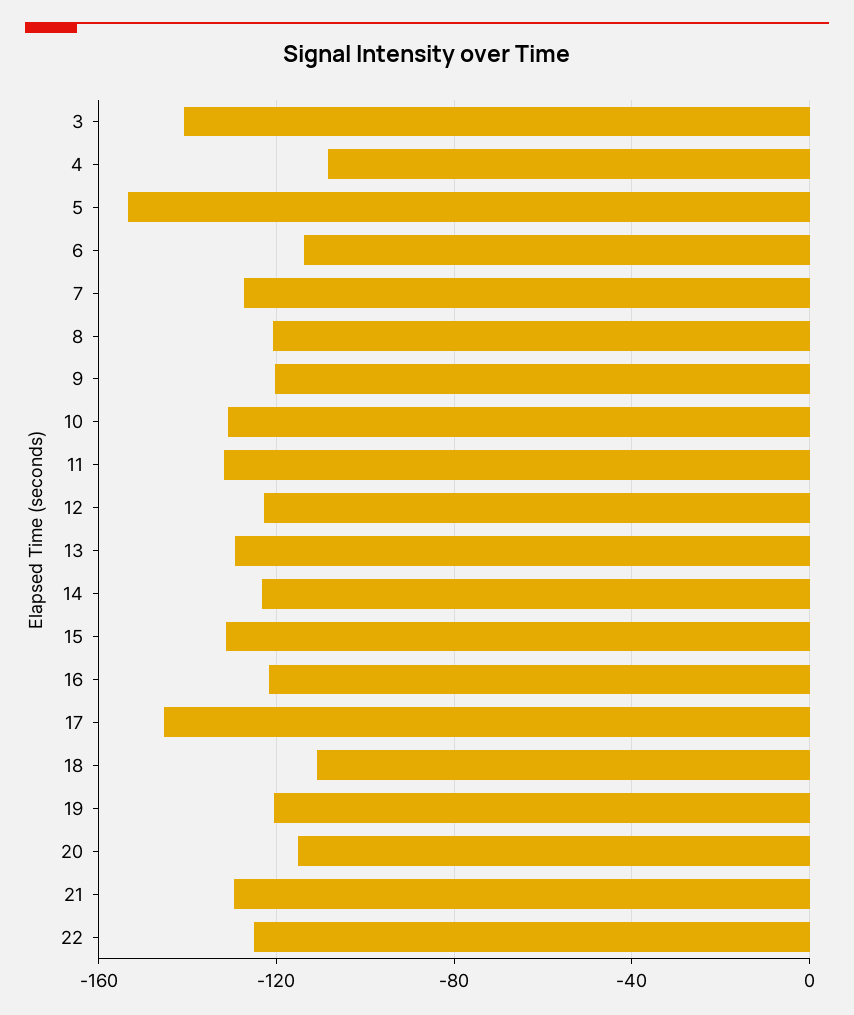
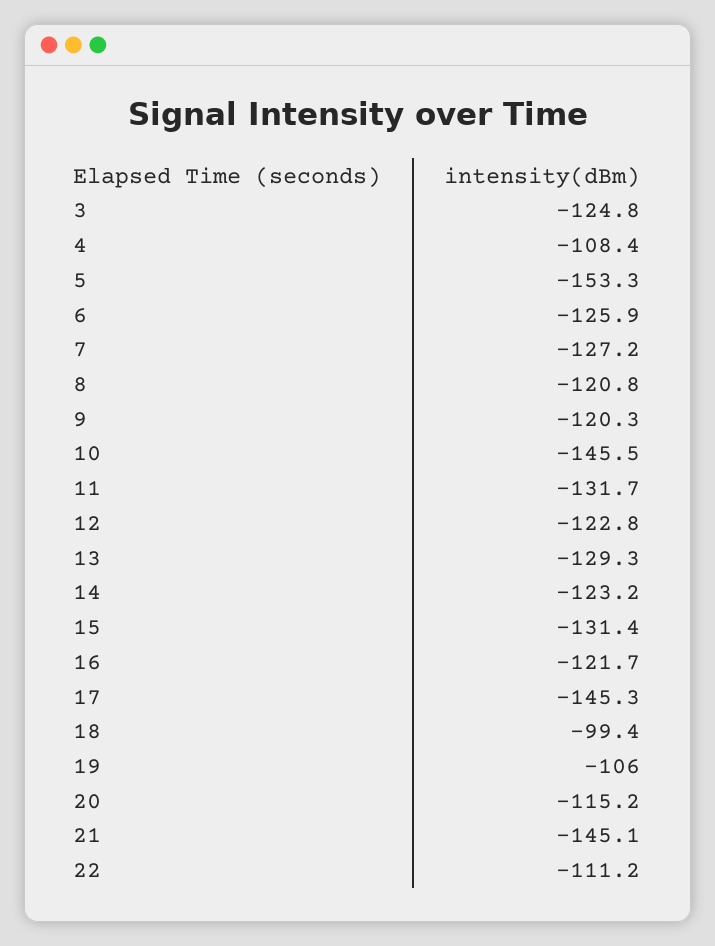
3: -140 -> -124.8
6: -115 -> -125.9
10: -130 -> -145.5
18: -110 -> -99.4
19: -120 -> -106
21: -130 -> -145.1
22: -125 -> -111.2

